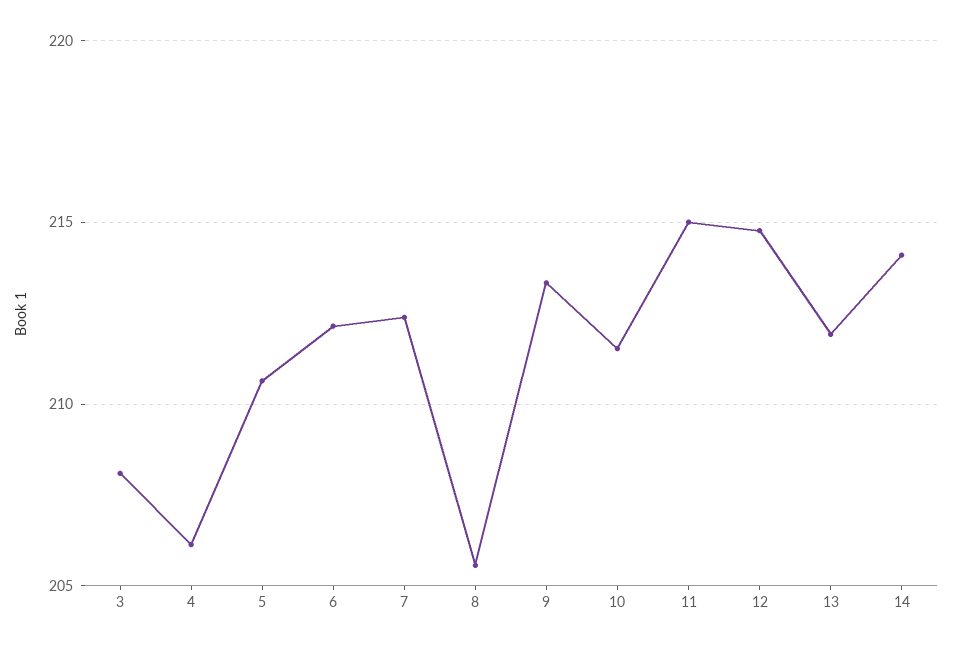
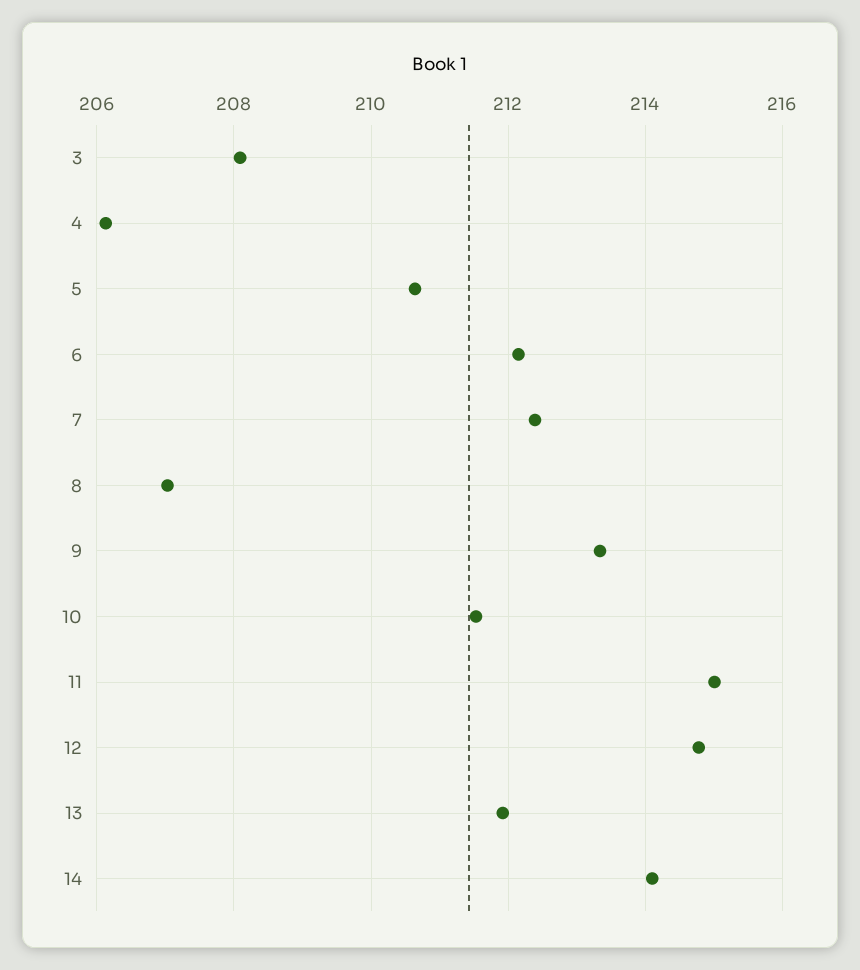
8: 205.5 -> 207

